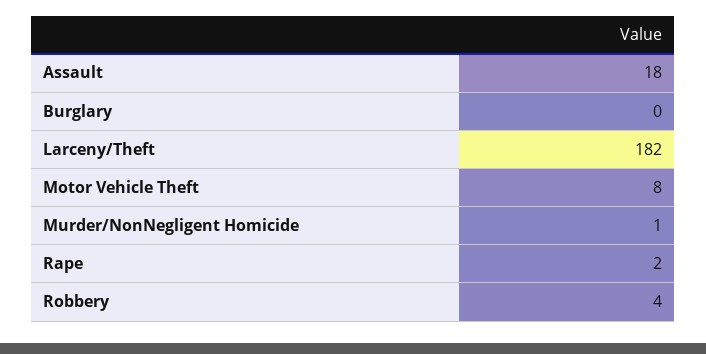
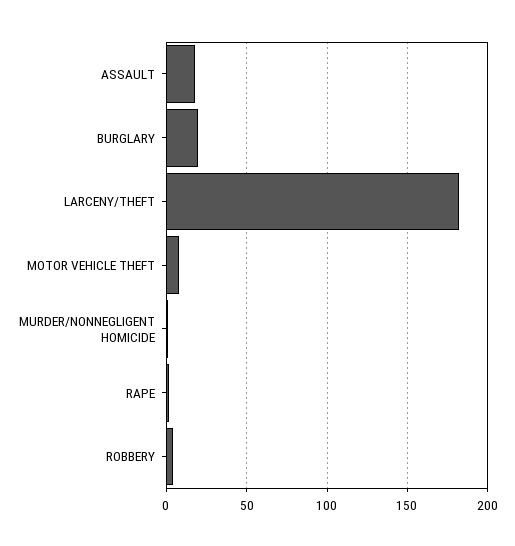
Burglary: 0 -> 20

